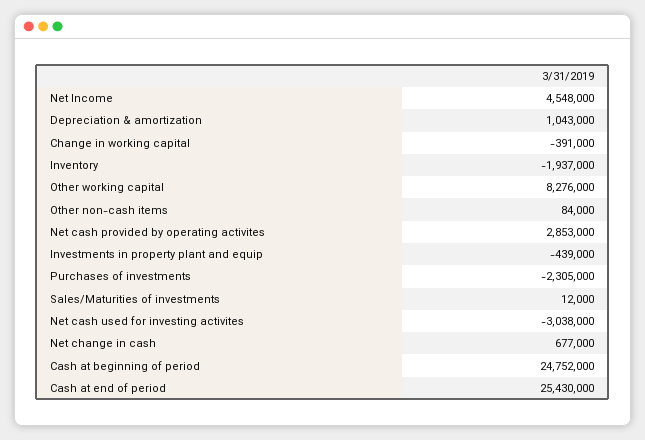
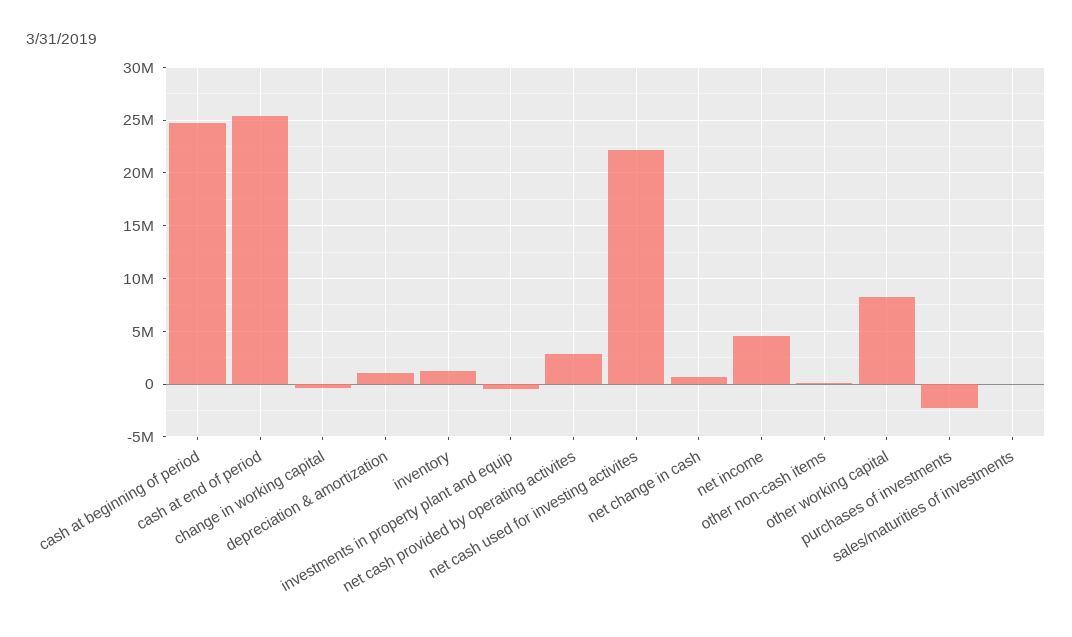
Inventory: -1937000 -> 1000000
Net cash used for investing activites: -3038000 -> 22000000

